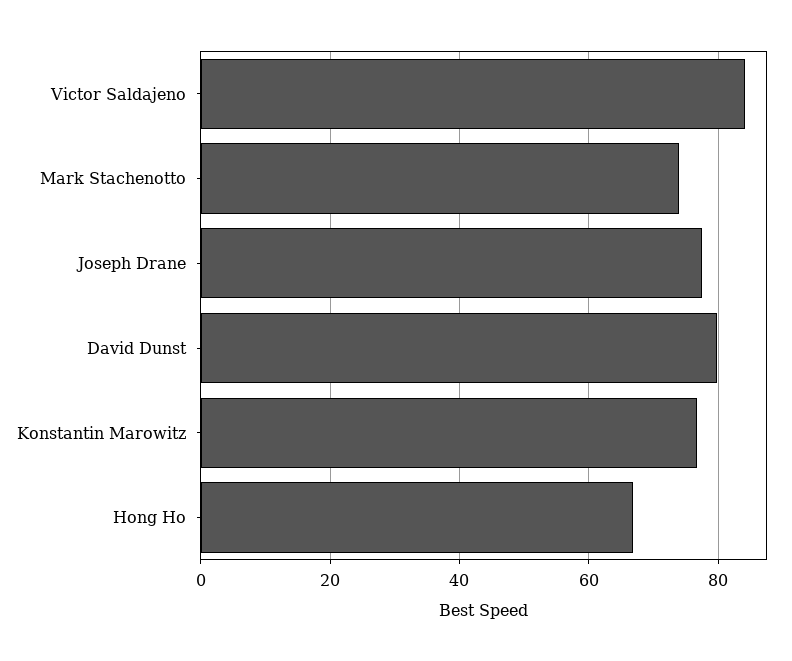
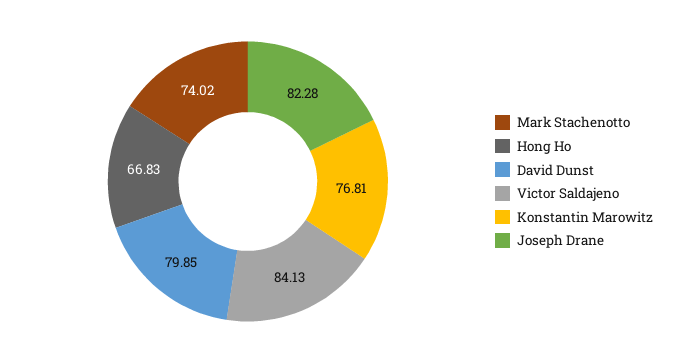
Joseph Drane: 78 -> 82.28

